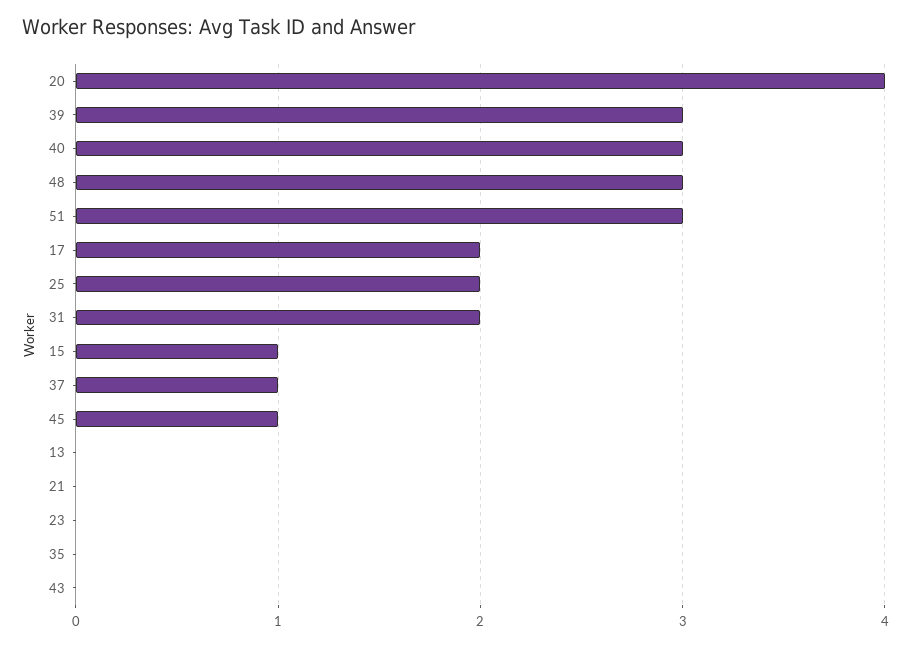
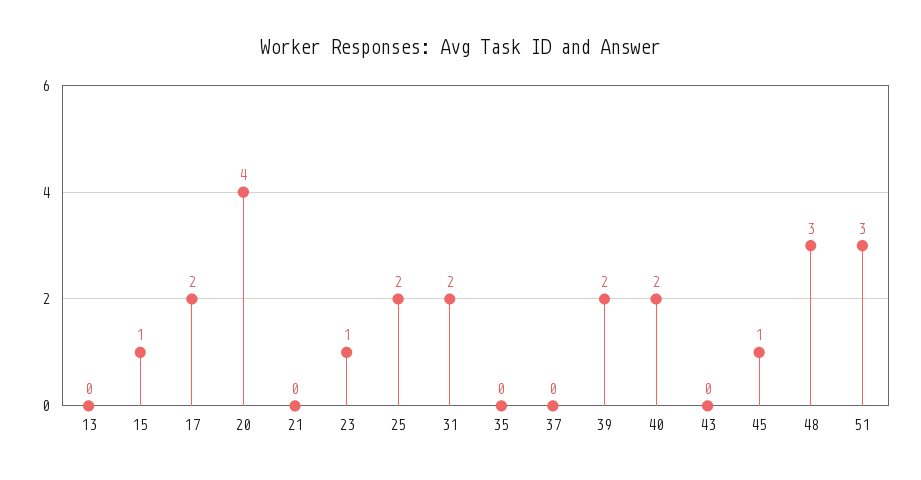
39: 3 -> 2
40: 3 -> 2
37: 1 -> 0
23: 0 -> 1

